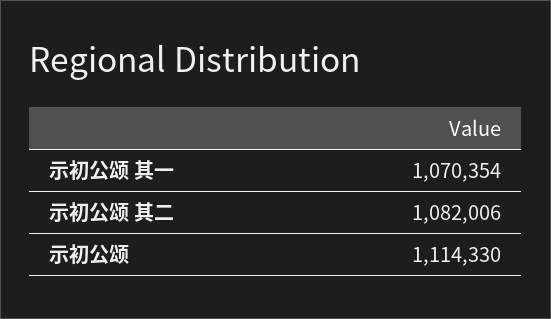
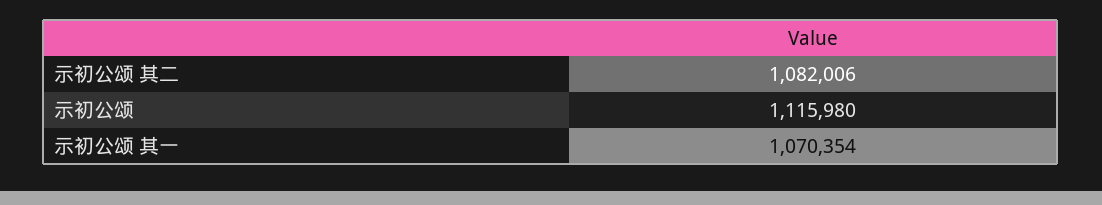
示初公颂: 1114330 -> 1115980

